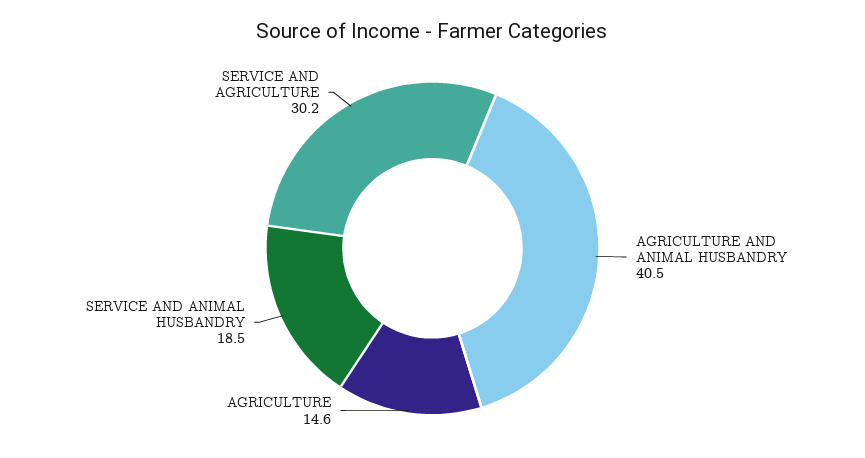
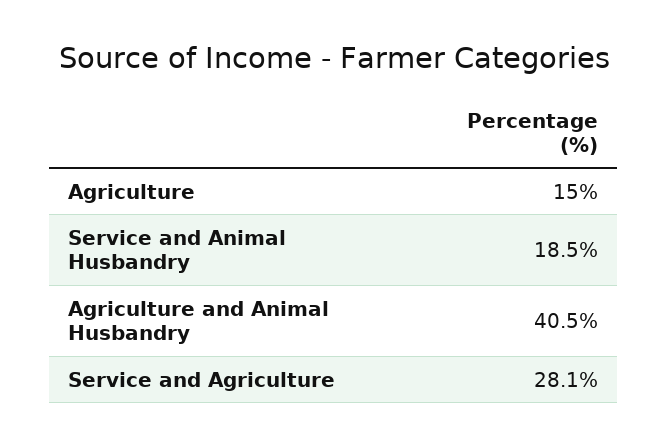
AGRICULTURE: 14.6 -> 15
SERVICE AND AGRICULTURE: 30.2 -> 28.1

